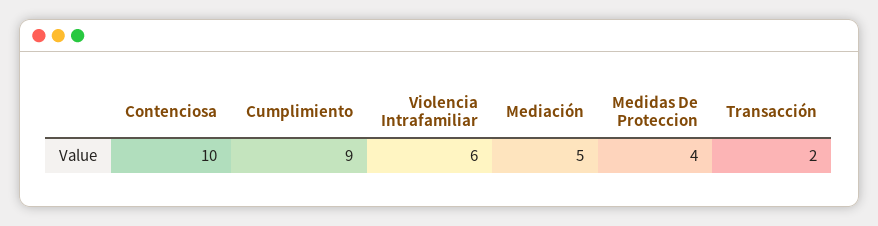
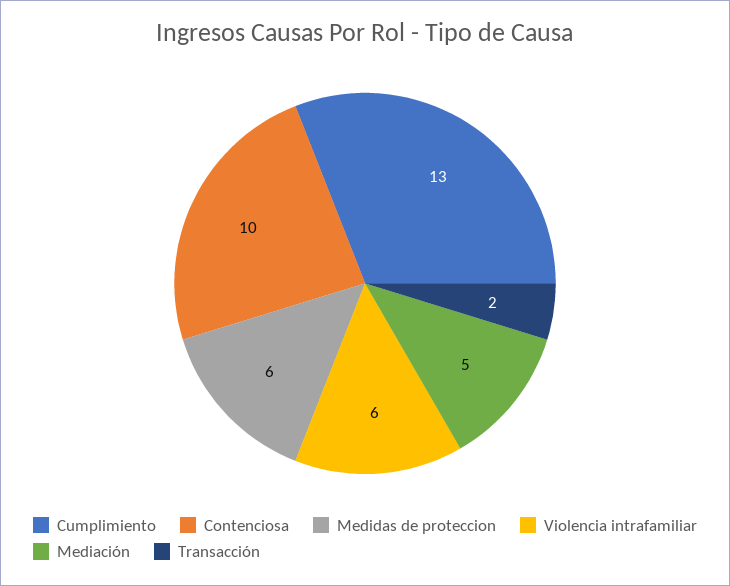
Cumplimiento: 9 -> 13
Medidas De Proteccion: 4 -> 6

